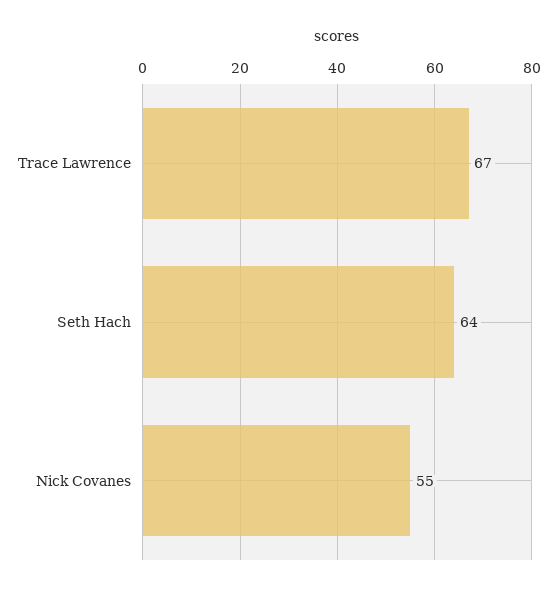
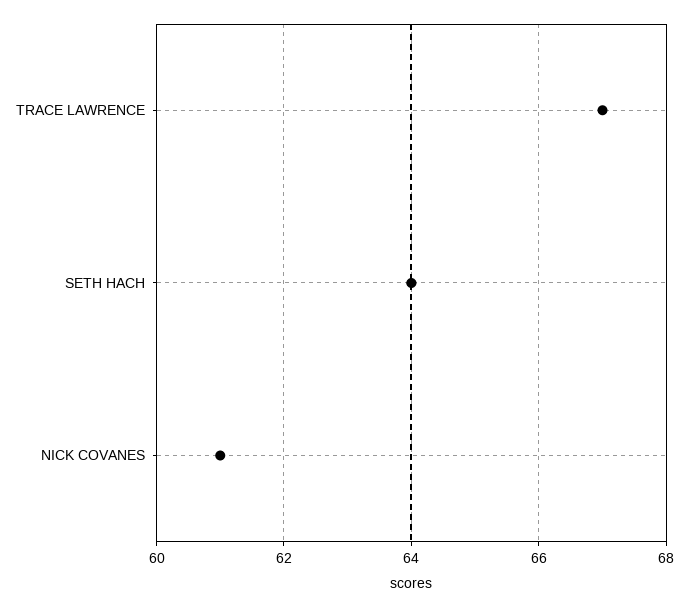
Nick Covanes: 55 -> 61

